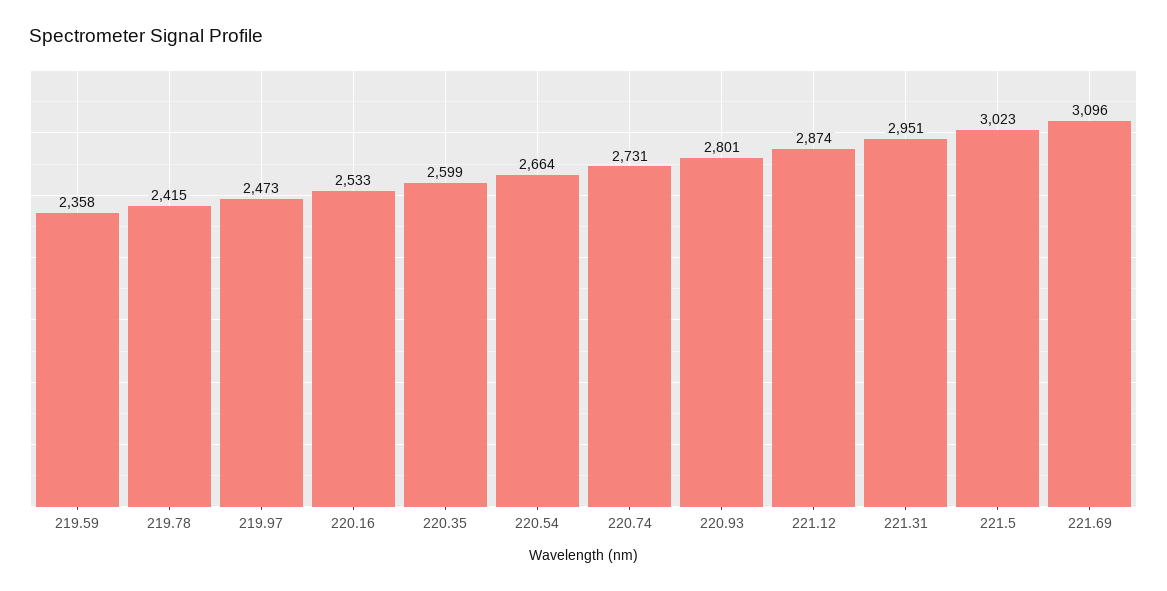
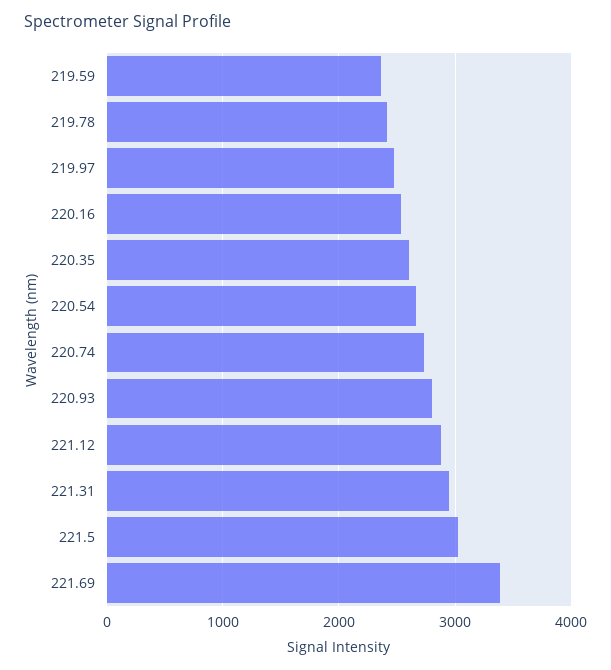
221.69: 3096 -> 3400

